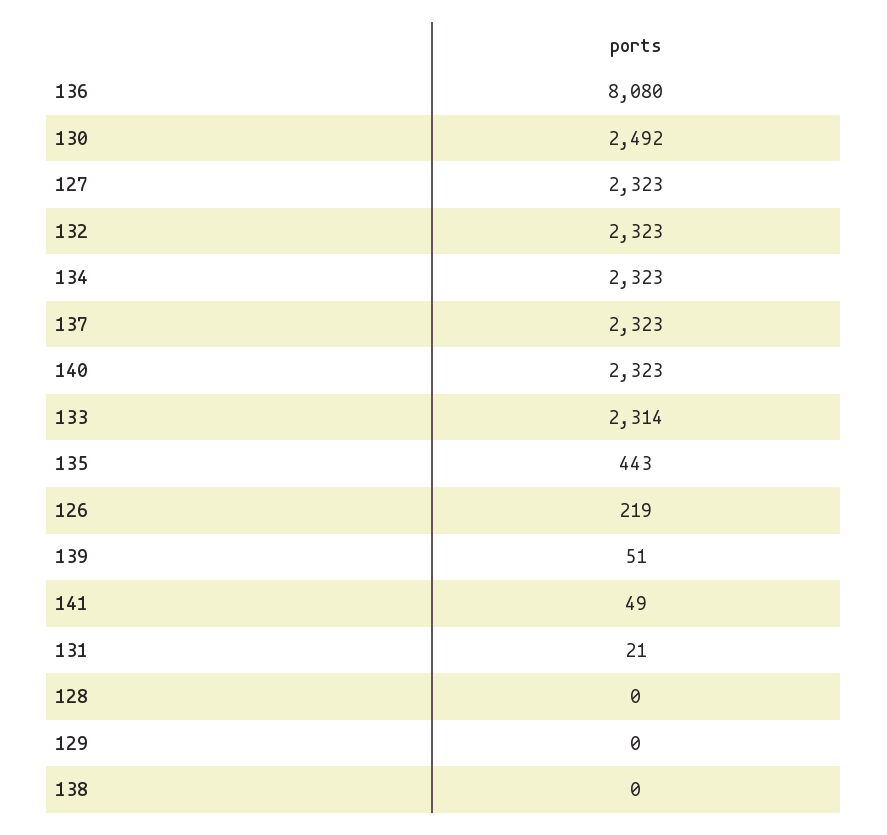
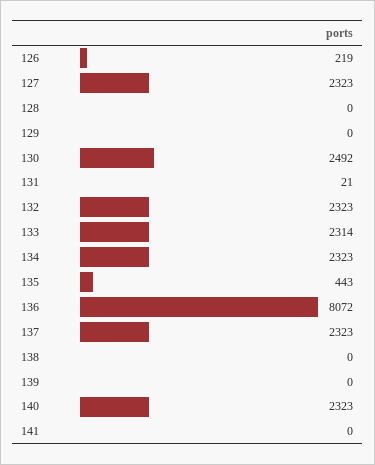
136: 8080 -> 8072
139: 51 -> 0
141: 49 -> 0

